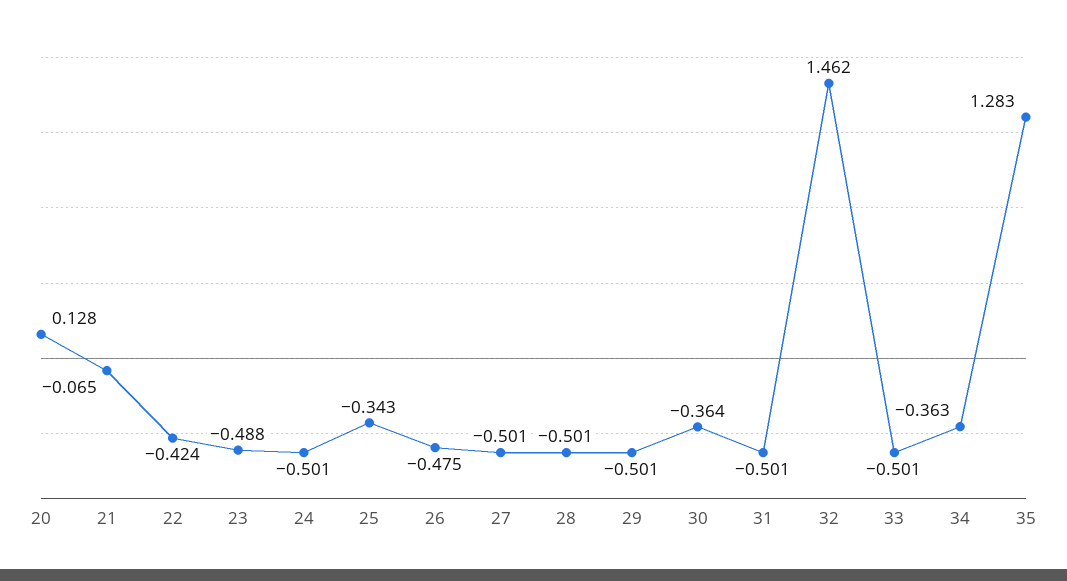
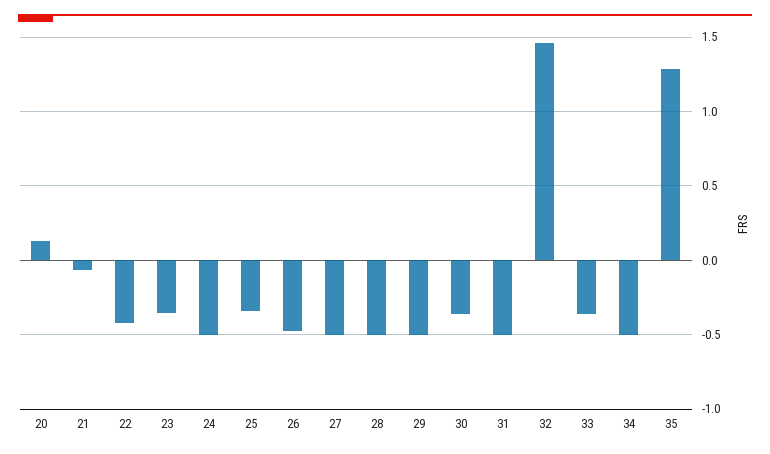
23: -0.488 -> -0.35
33: -0.501 -> -0.35
34: -0.363 -> -0.5

